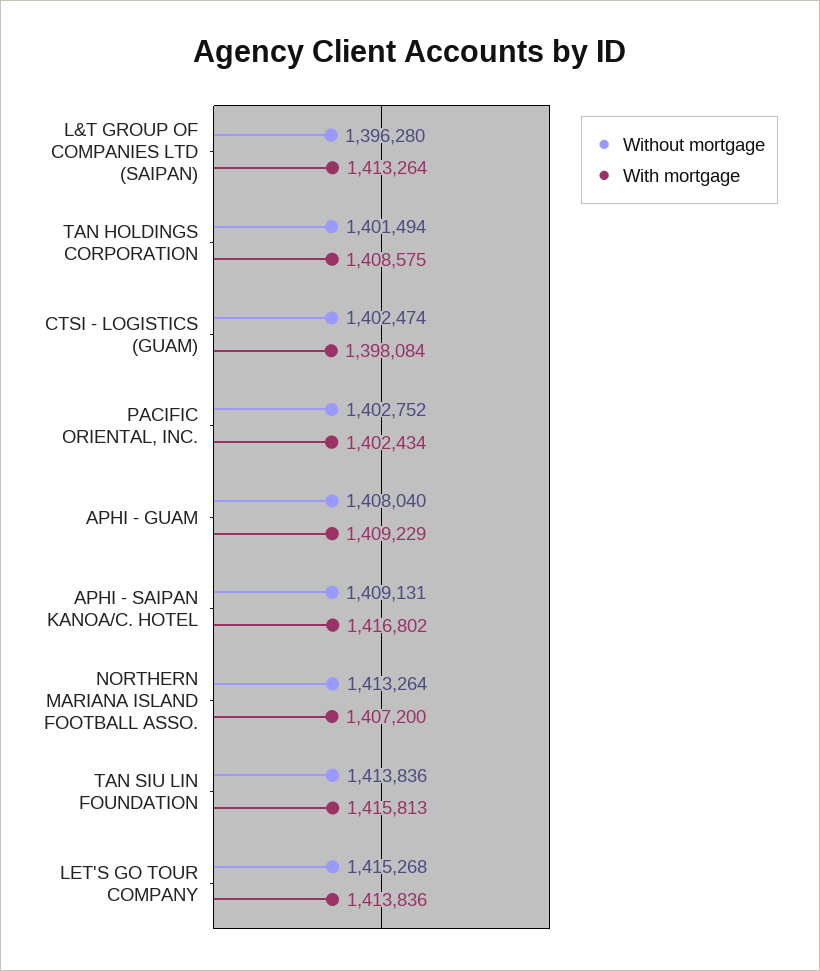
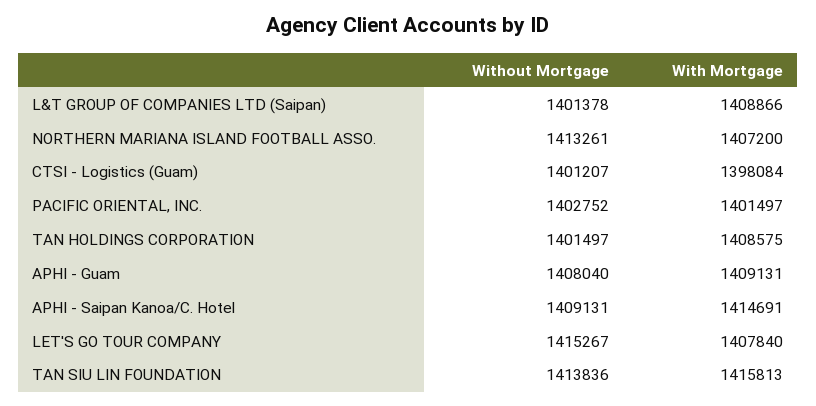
Without mortgage, L&T GROUP OF COMPANIES LTD (SAIPAN): 1396280 -> 1401378
With mortgage, L&T GROUP OF COMPANIES LTD (SAIPAN): 1413264 -> 1408866
Without mortgage, TAN HOLDINGS CORPORATION: 1401494 -> 1401497
Without mortgage, CTSI - LOGISTICS (GUAM): 1402474 -> 1401207
With mortgage, PACIFIC ORIENTAL, INC.: 1402434 -> 1401497
With mortgage, APHI - GUAM: 1409229 -> 1409131
With mortgage, APHI - SAIPAN KANOA/C. HOTEL: 1416802 -> 1414691
Without mortgage, NORTHERN MARIANA ISLAND FOOTBALL ASSO.: 1413264 -> 1413261
Without mortgage, LET'S GO TOUR COMPANY: 1415268 -> 1415267
With mortgage, LET'S GO TOUR COMPANY: 1413836 -> 1407840

